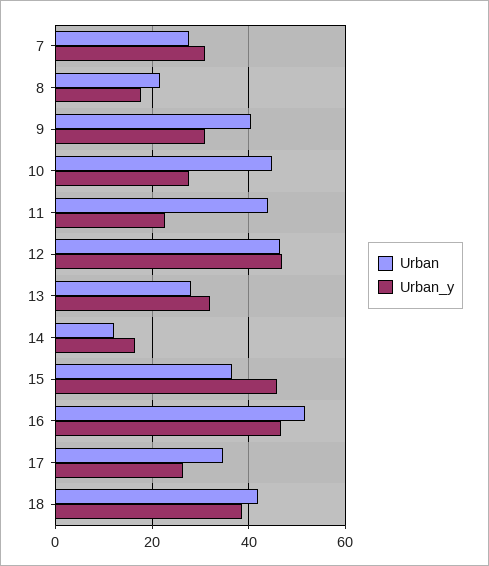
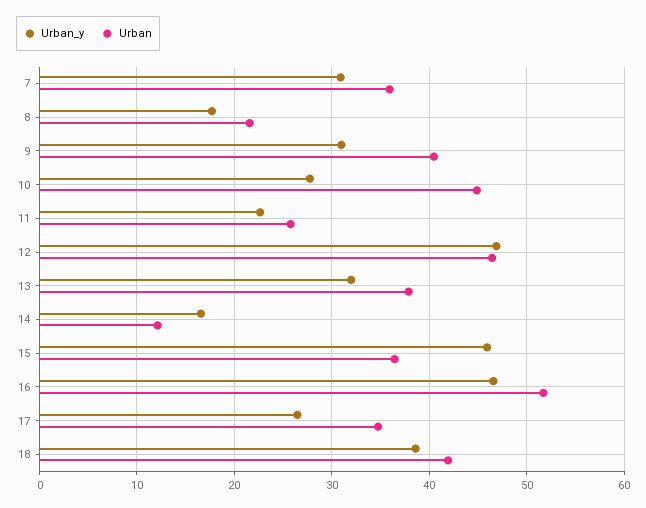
Urban, 7: 28 -> 36
Urban, 11: 44 -> 26
Urban, 13: 28 -> 38

